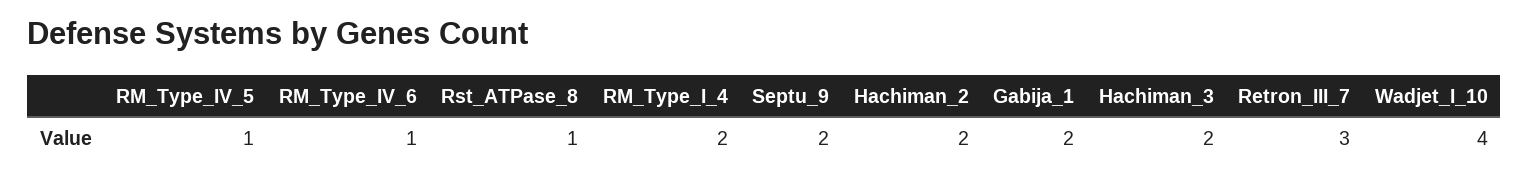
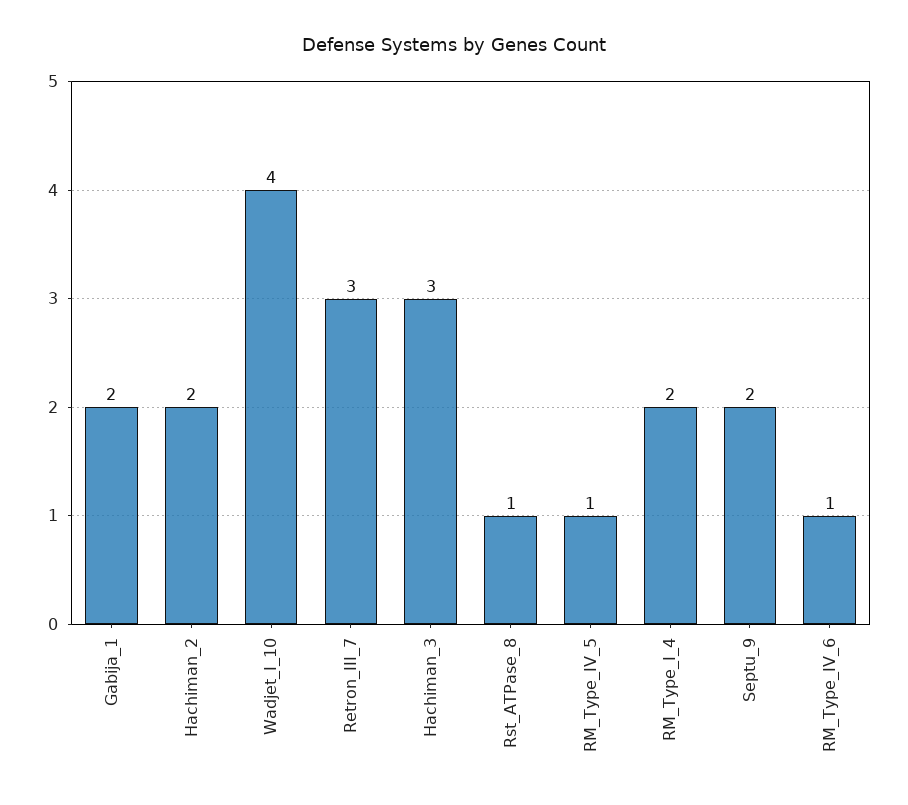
Hachiman_3: 2 -> 3

